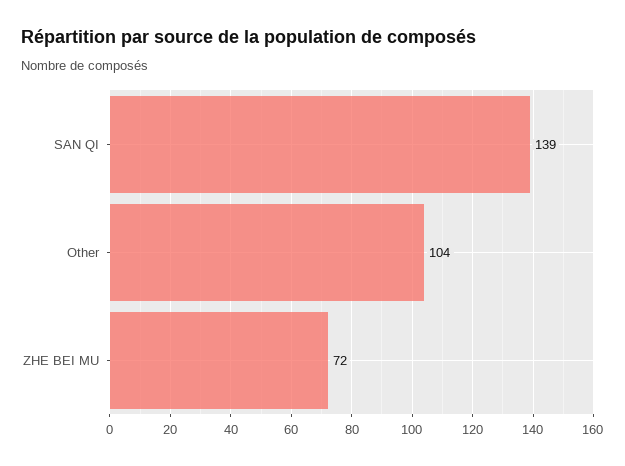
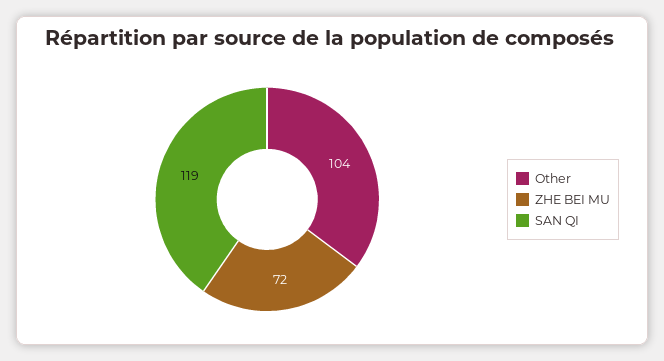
SAN QI: 139 -> 119

